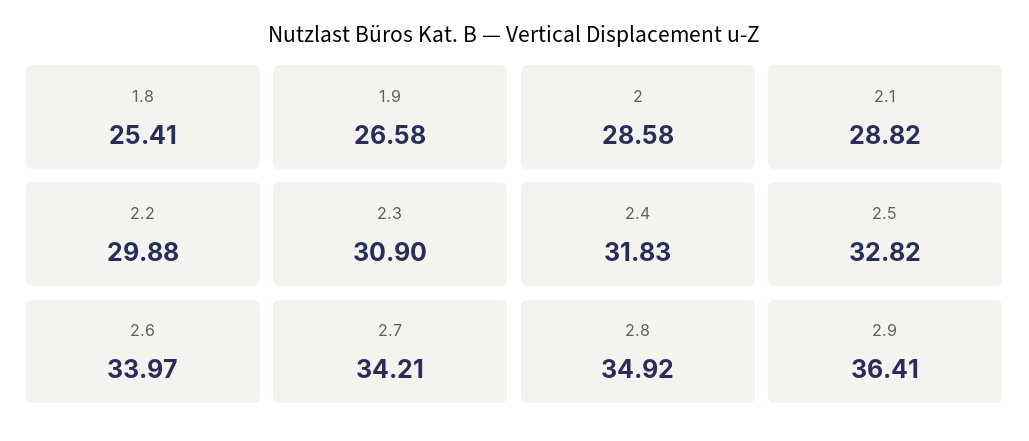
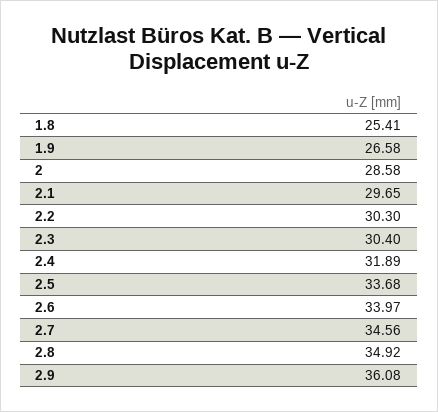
2.1: 28.82 -> 29.65
2.2: 29.88 -> 30.3
2.3: 30.9 -> 30.4
2.4: 31.83 -> 31.89
2.5: 32.82 -> 33.68
2.7: 34.21 -> 34.56
2.9: 36.41 -> 36.08

